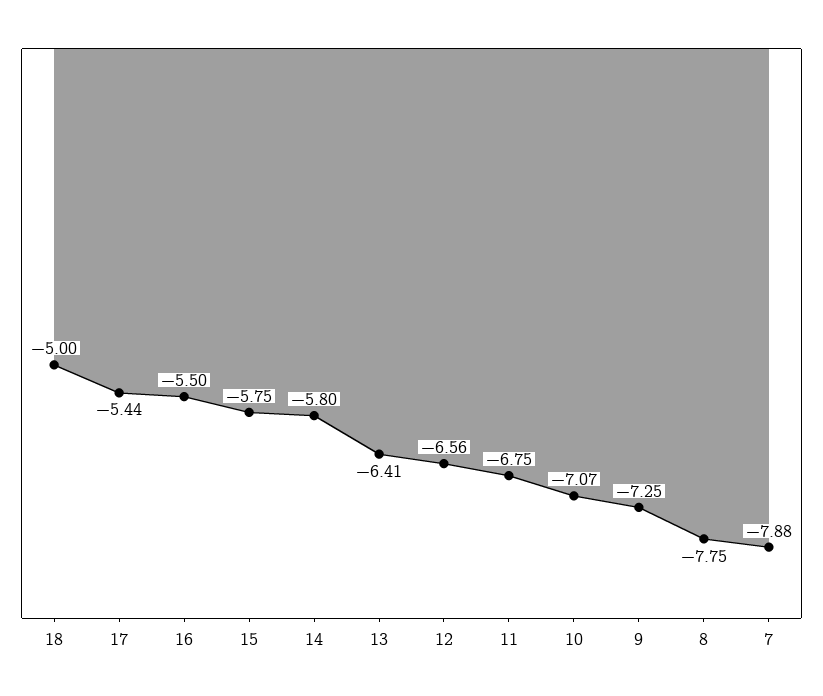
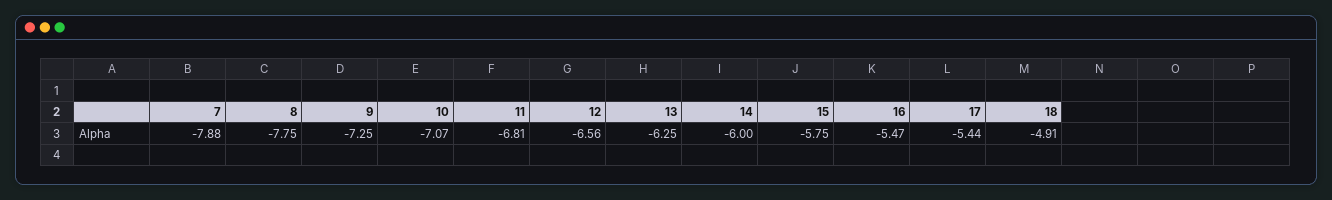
18: -5 -> -4.91
16: -5.5 -> -5.47
14: -5.8 -> -6
13: -6.41 -> -6.25
11: -6.75 -> -6.81

